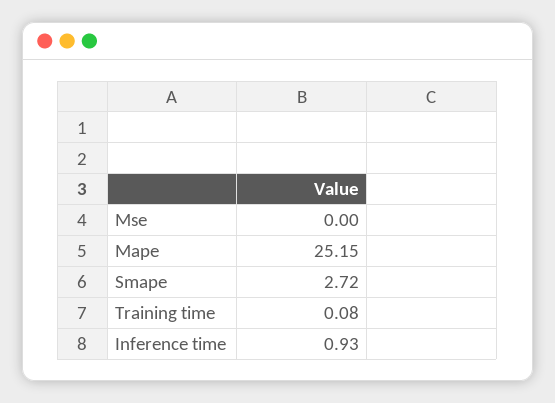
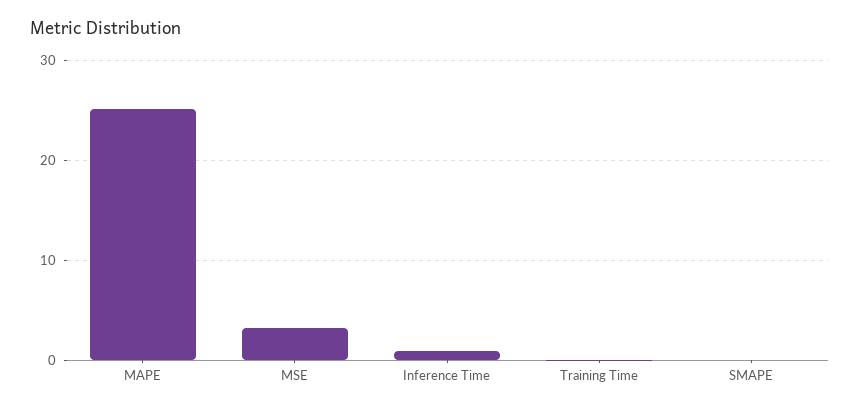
Mse: 0 -> 3
Smape: 2.72 -> 0

